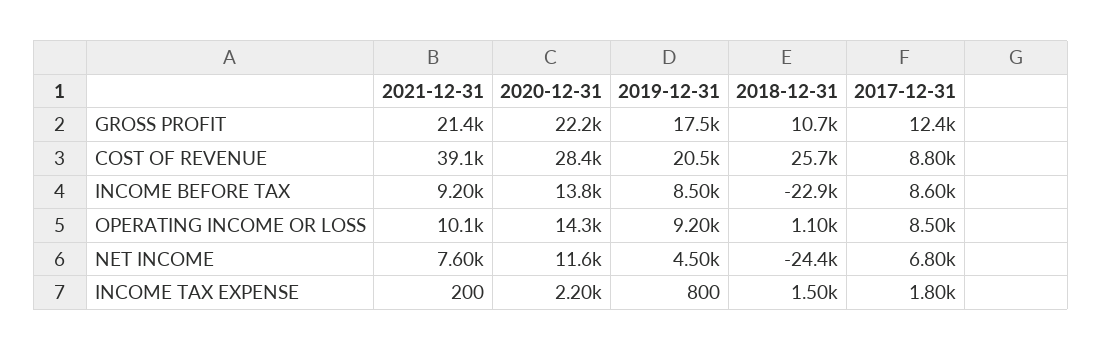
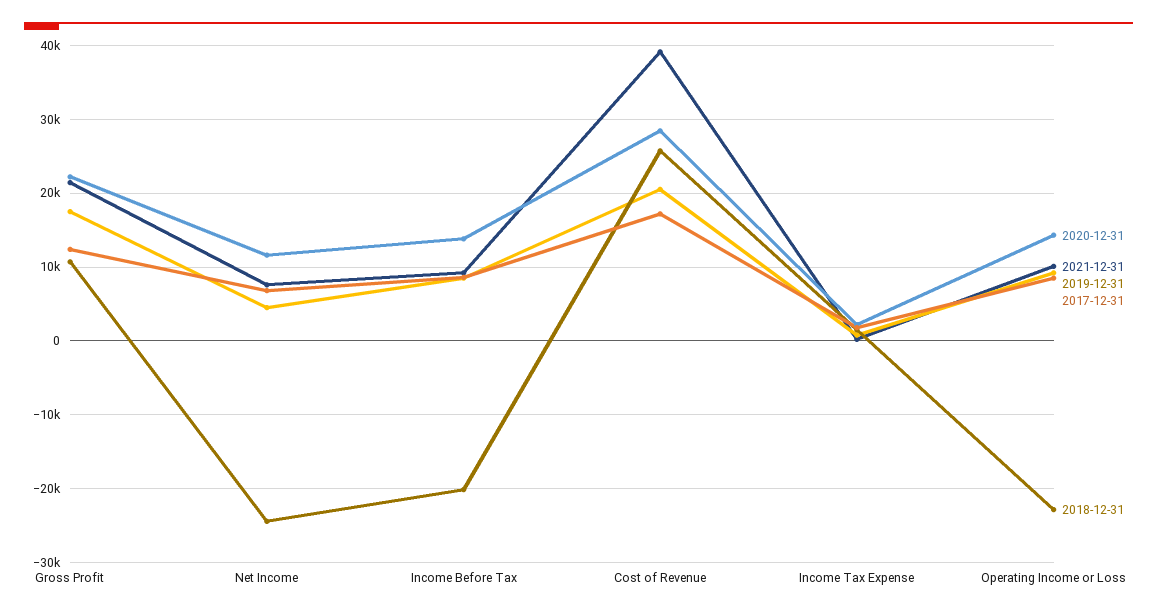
2017-12-31, COST OF REVENUE: 8800 -> 17000
2018-12-31, INCOME BEFORE TAX: -22900 -> -20000
2018-12-31, OPERATING INCOME OR LOSS: 1100 -> -23000

